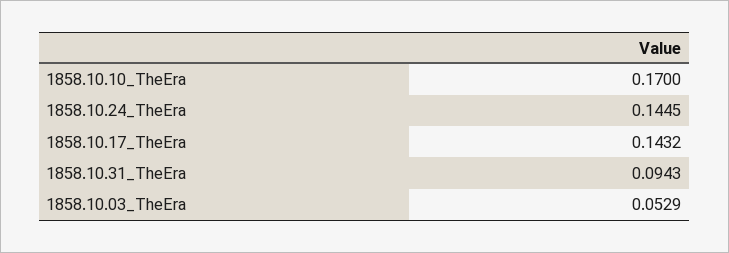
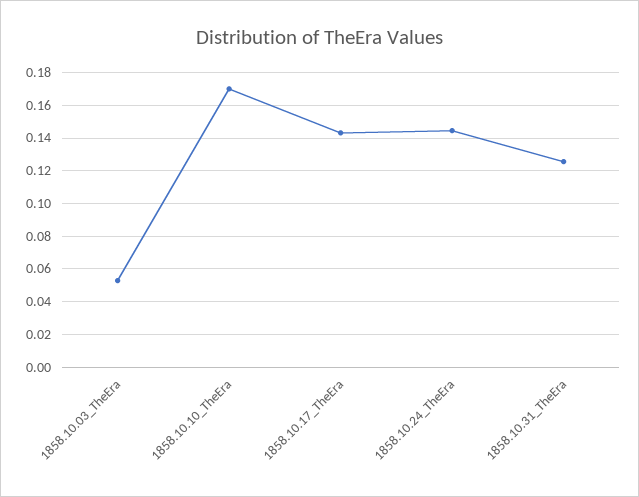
1858.10.31_TheEra: 0.0943 -> 0.125

